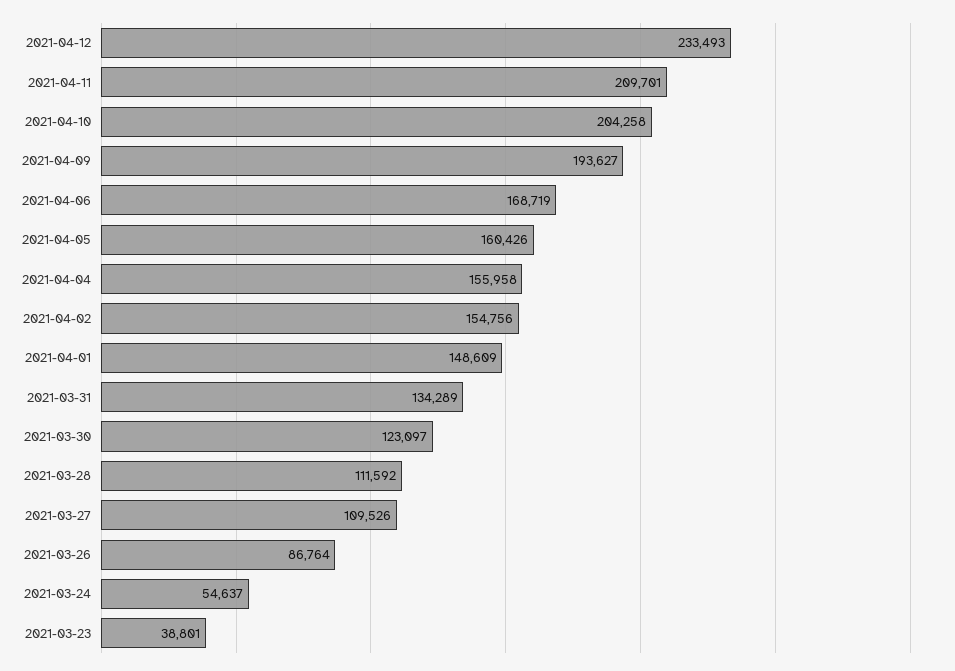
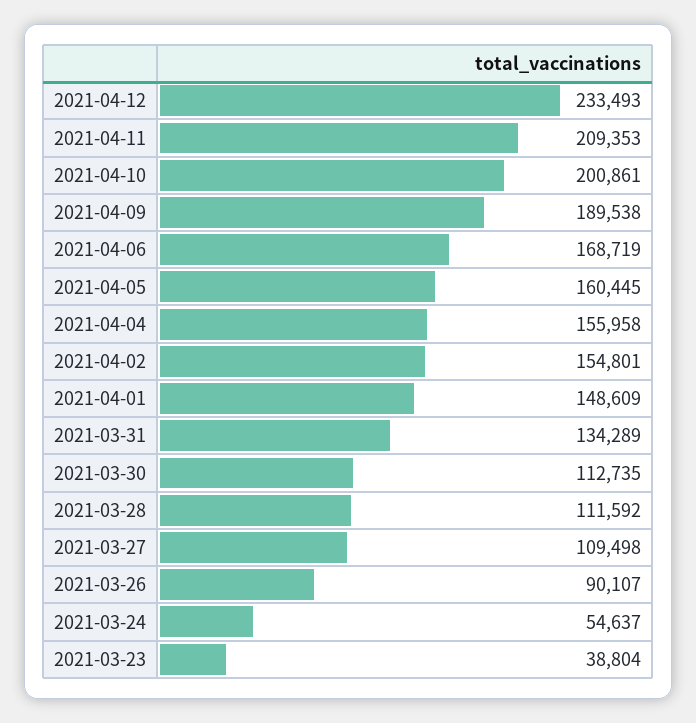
2021-04-11: 209701 -> 209353
2021-04-10: 204258 -> 200861
2021-04-09: 193627 -> 189538
2021-04-05: 160426 -> 160445
2021-04-02: 154756 -> 154801
2021-03-30: 123097 -> 112735
2021-03-27: 109526 -> 109498
2021-03-26: 86764 -> 90107
2021-03-23: 38801 -> 38804

